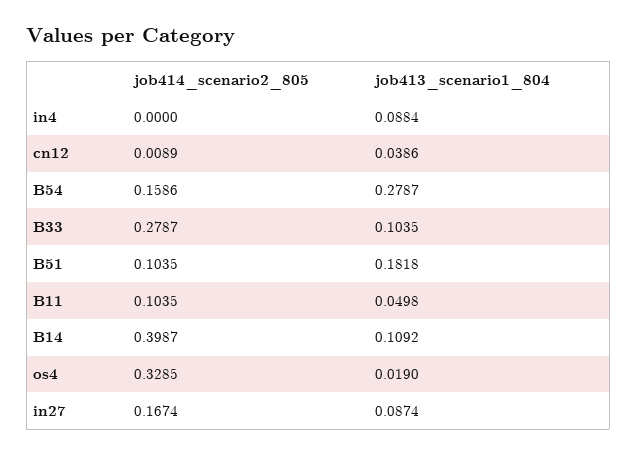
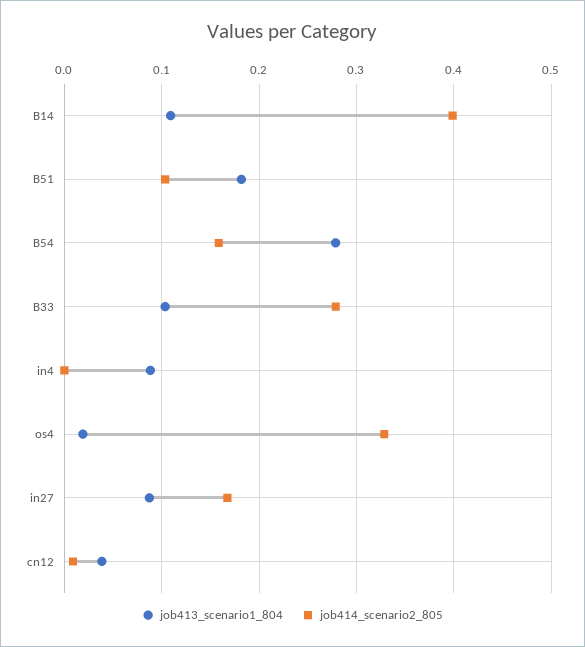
job414_scenario2_805, B11: 0.1035 -> none
job413_scenario1_804, B11: 0.0498 -> none

